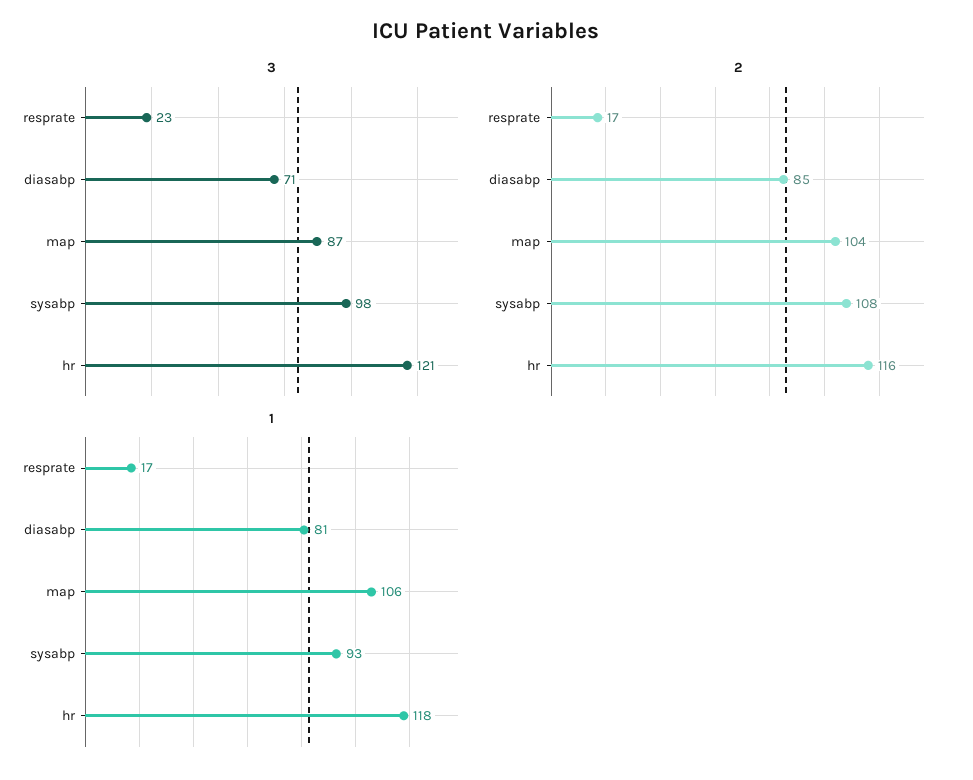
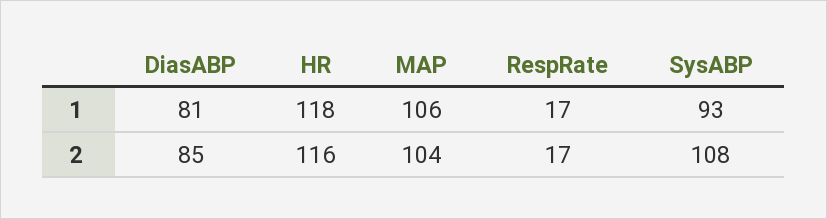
3, resprate: 23 -> none
3, diasabp: 71 -> none
3, map: 87 -> none
3, sysabp: 98 -> none
3, hr: 121 -> none

